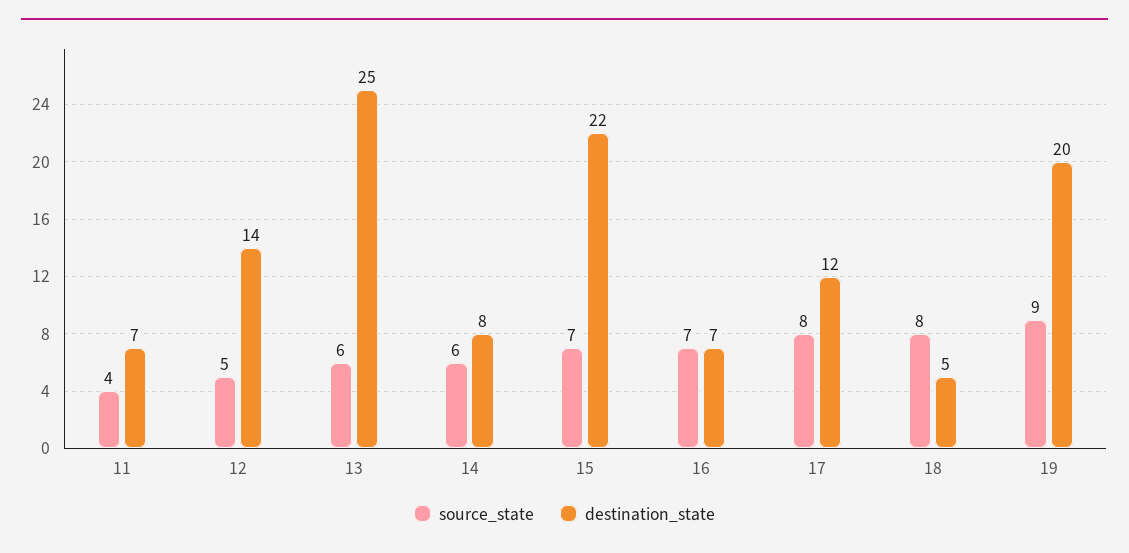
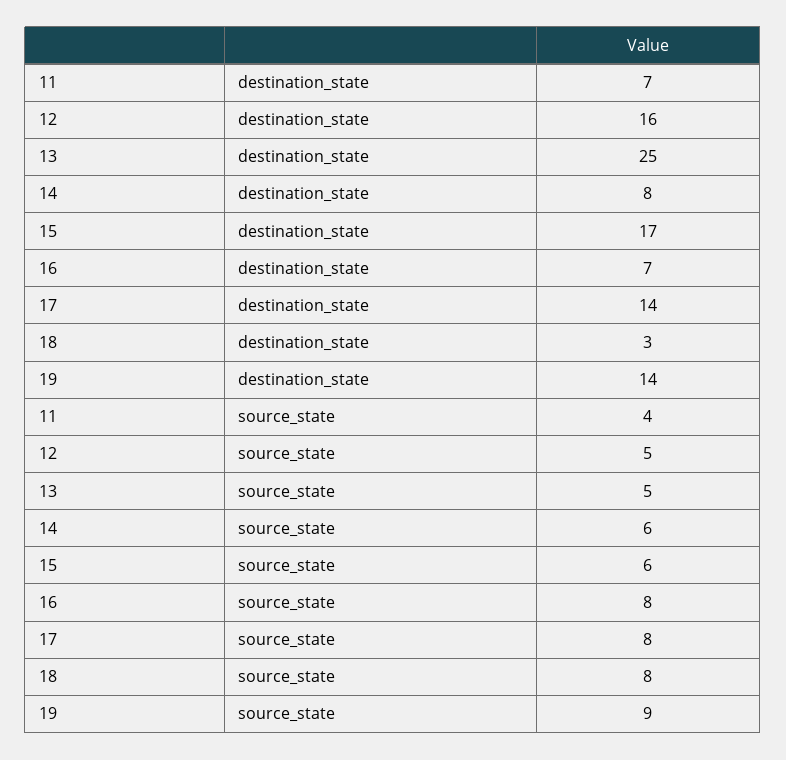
destination_state, 12: 14 -> 16
source_state, 13: 6 -> 5
source_state, 15: 7 -> 6
destination_state, 15: 22 -> 17
source_state, 16: 7 -> 8
destination_state, 17: 12 -> 14
destination_state, 18: 5 -> 3
destination_state, 19: 20 -> 14

